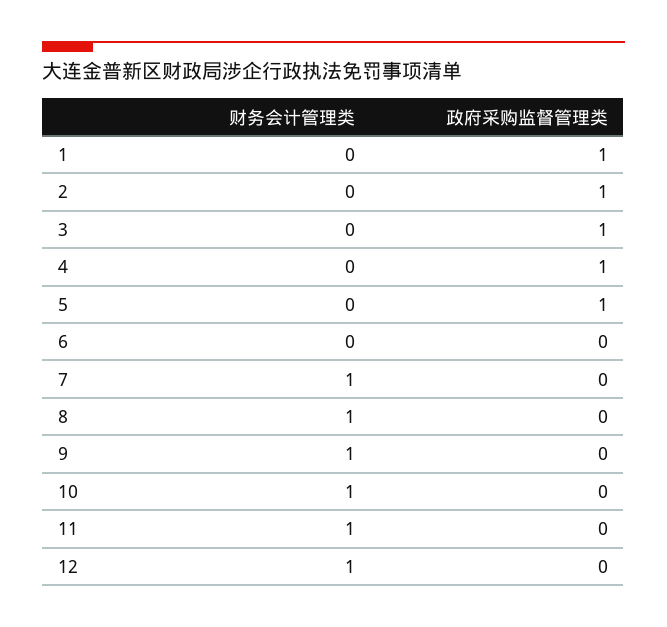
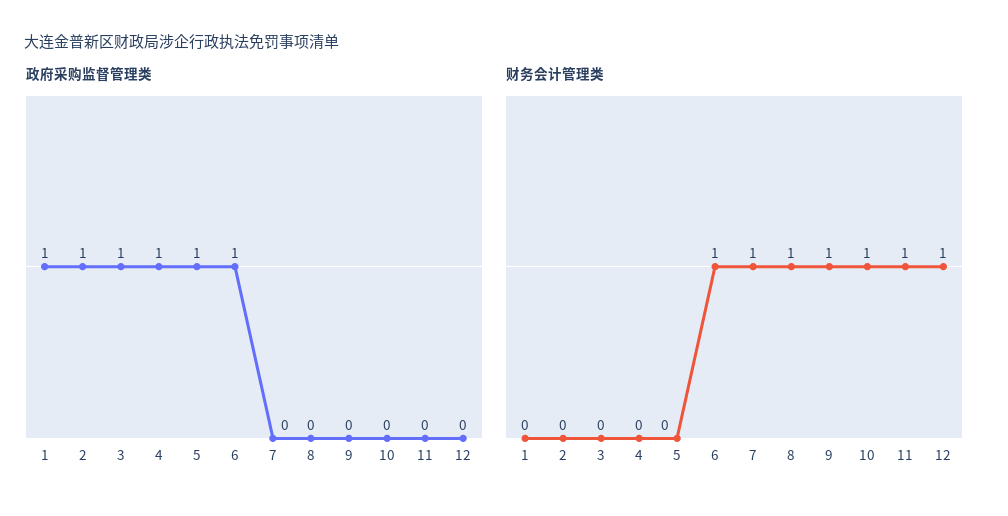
财务会计管理类, 6: 0 -> 1
政府采购监督管理类, 6: 0 -> 1

